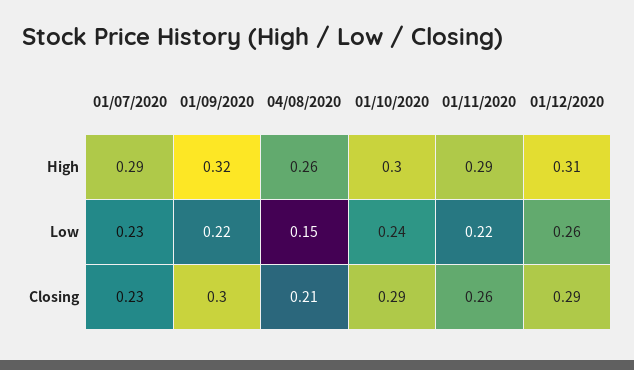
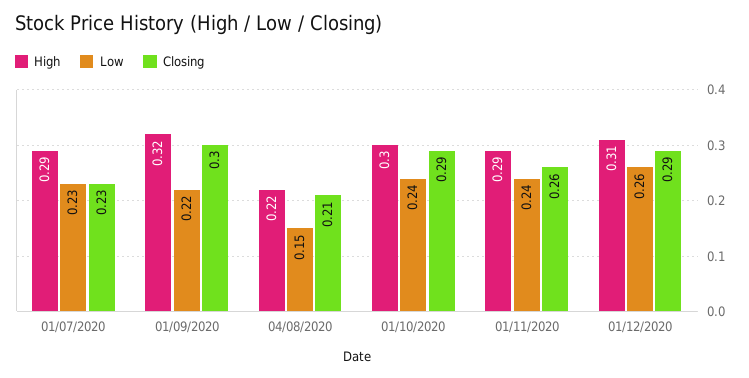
High, 04/08/2020: 0.26 -> 0.22
Low, 01/11/2020: 0.22 -> 0.24

